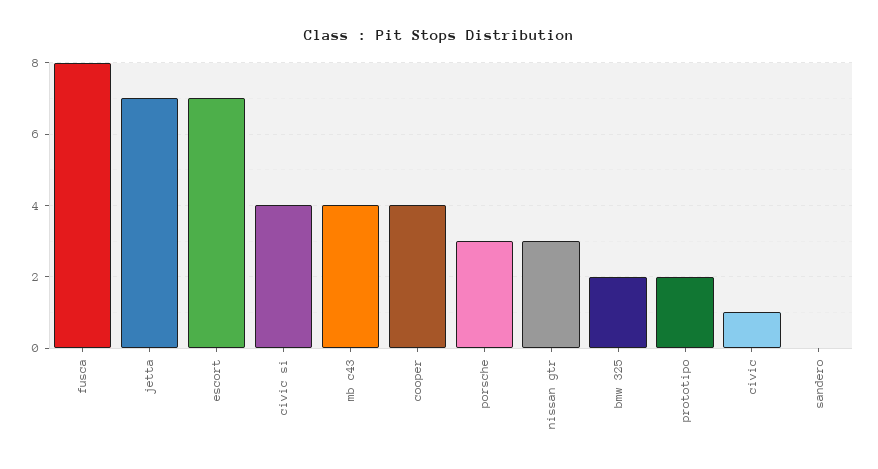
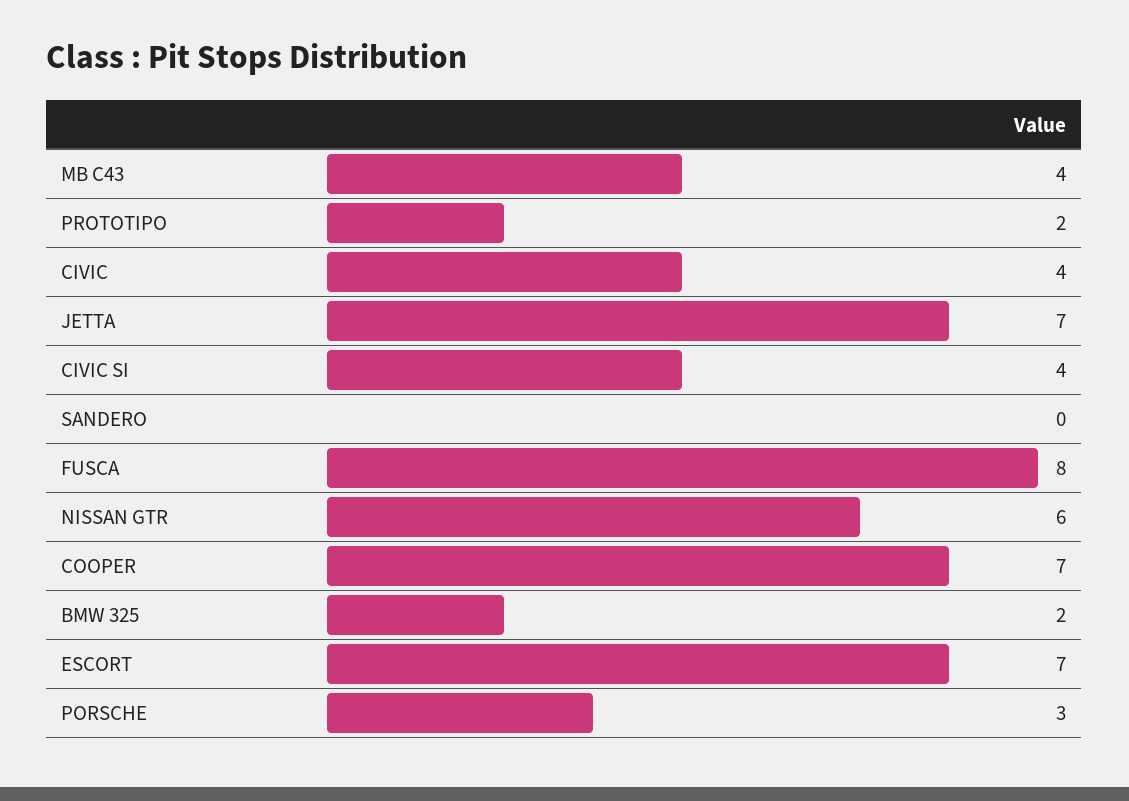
cooper: 4 -> 7
nissan gtr: 3 -> 6
civic: 1 -> 4

